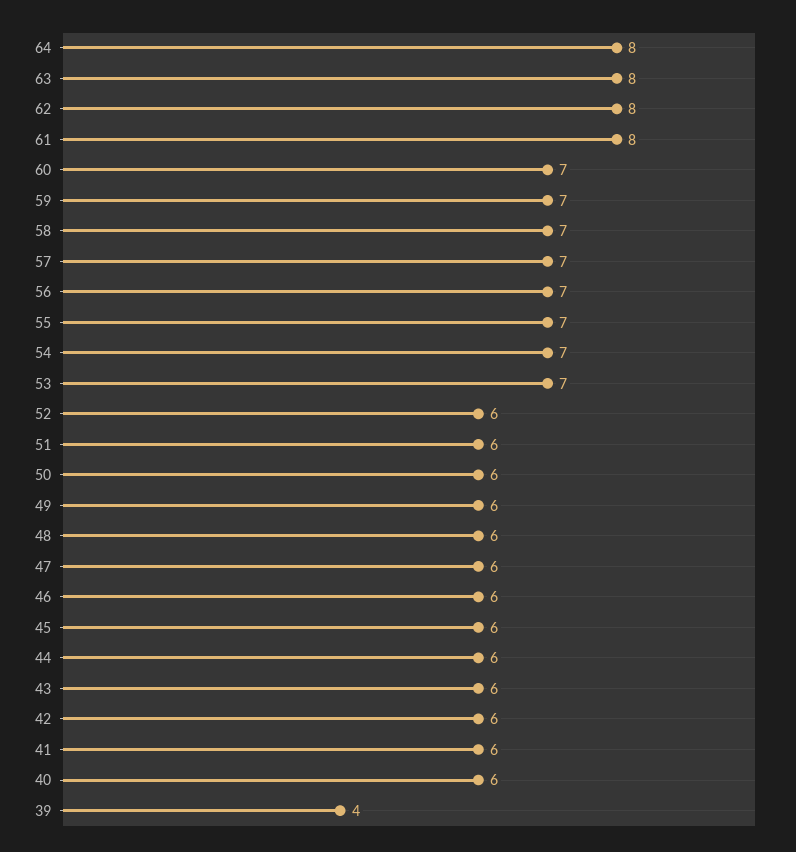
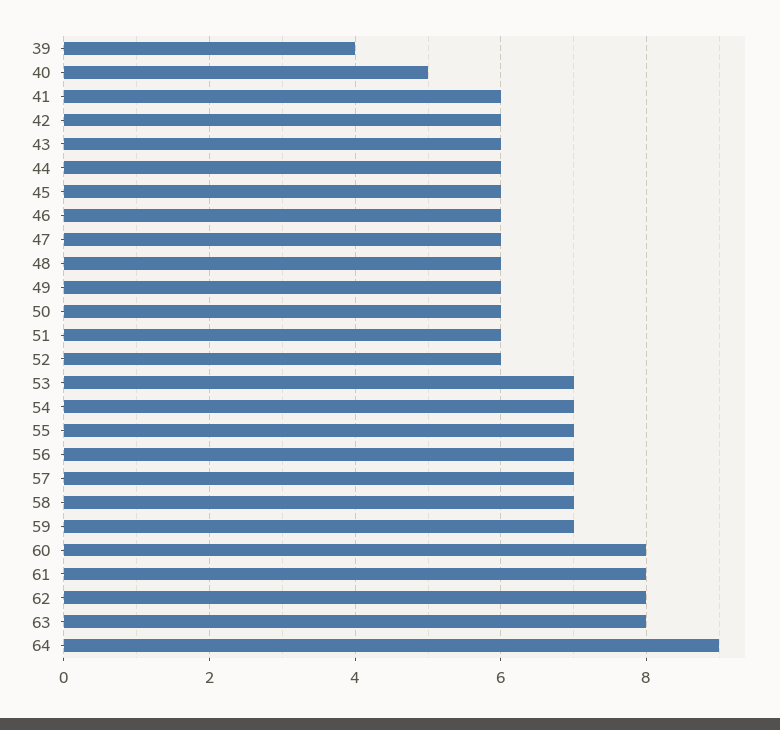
64: 8 -> 9
60: 7 -> 8
40: 6 -> 5

